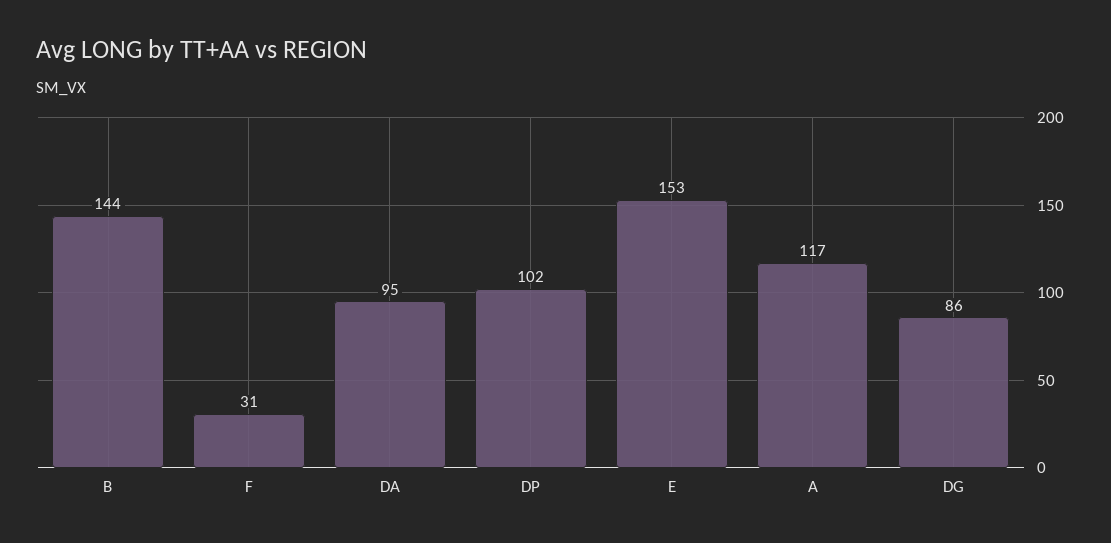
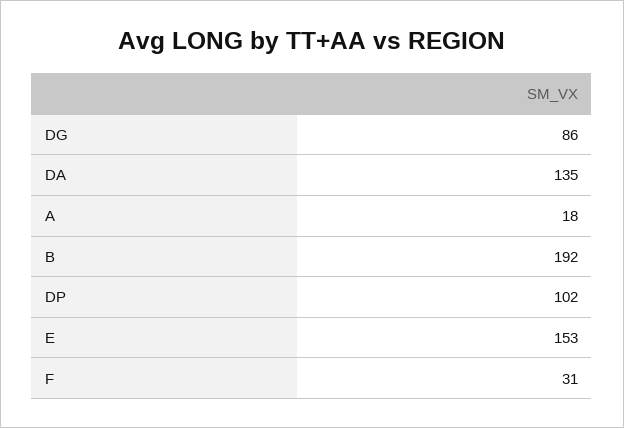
B: 144 -> 192
DA: 95 -> 135
A: 117 -> 18

